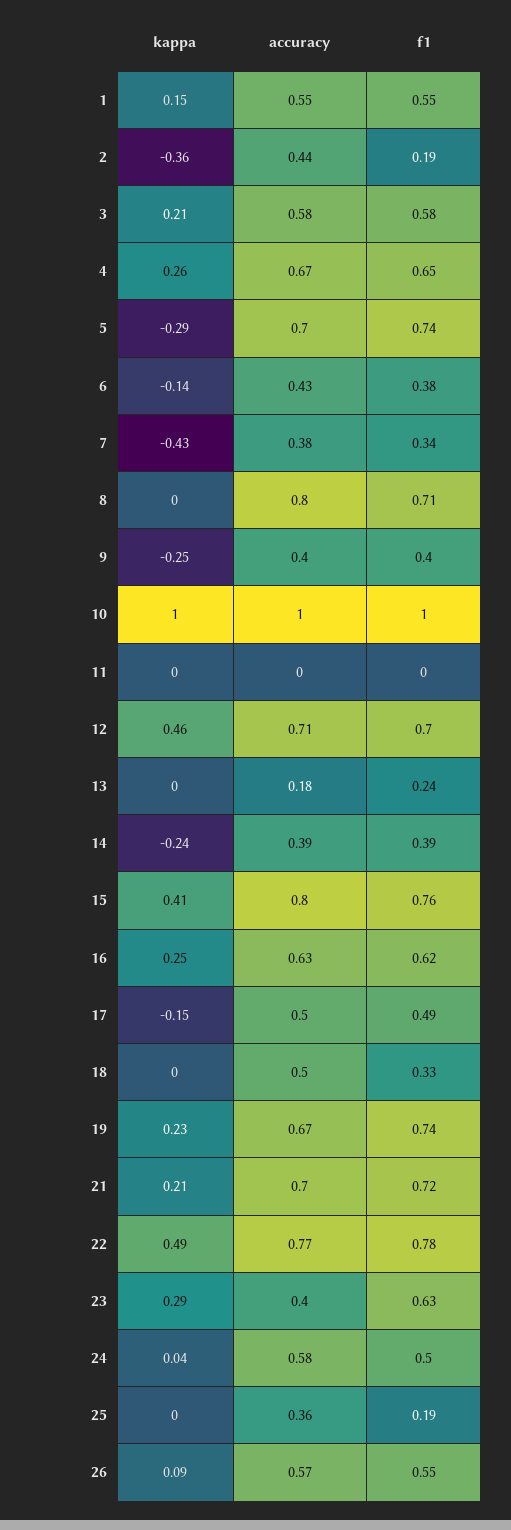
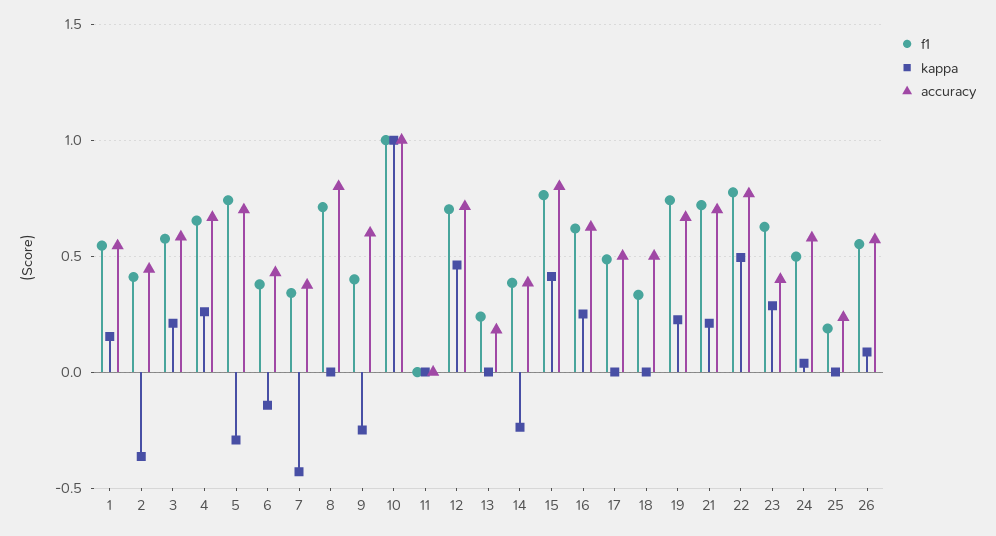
f1, 2: 0.19 -> 0.4
accuracy, 9: 0.4 -> 0.6
kappa, 17: -0.15 -> 0
accuracy, 25: 0.36 -> 0.25

